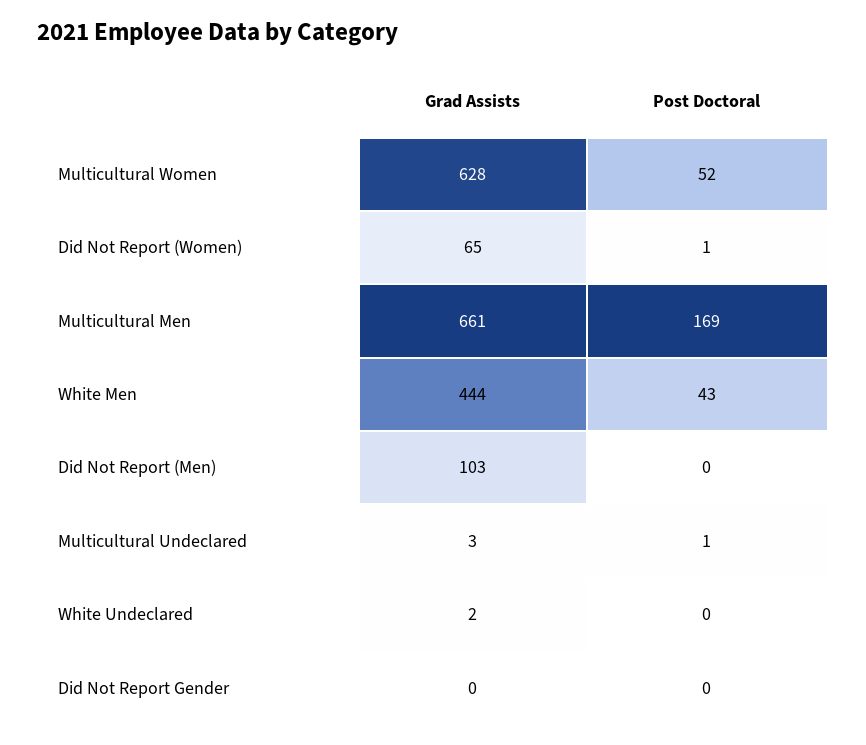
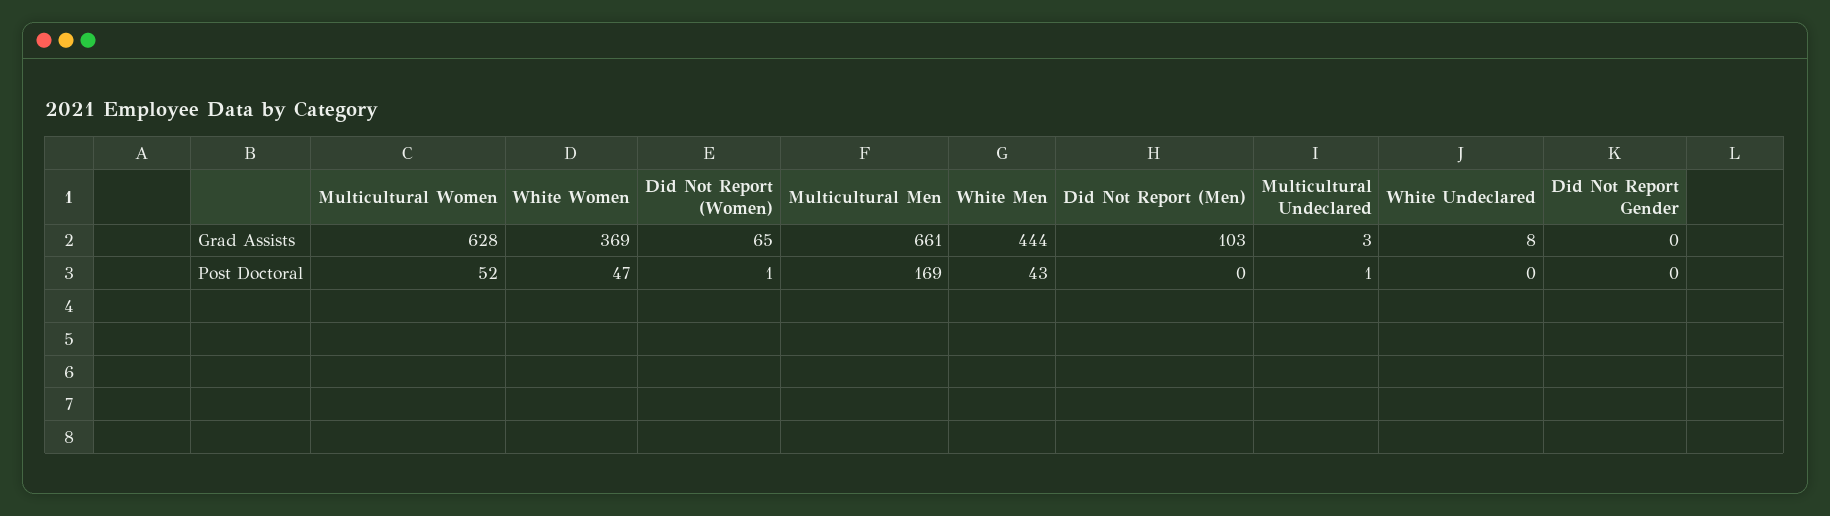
Grad Assists, White Undeclared: 2 -> 8
Grad Assists, White Women: none -> 369
Post Doctoral, White Women: none -> 47

